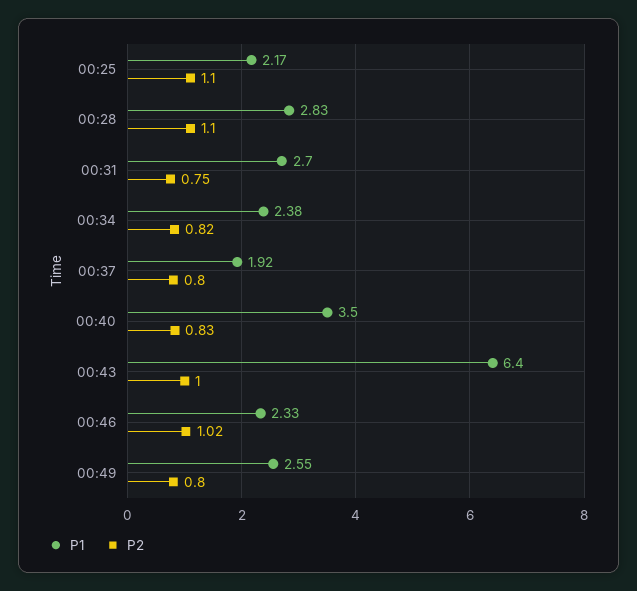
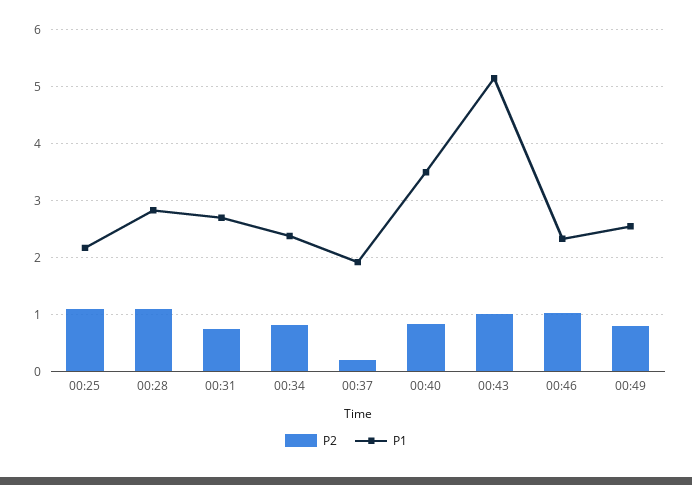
P2, 00:37: 0.8 -> 0.2
P1, 00:43: 6.4 -> 5.2

